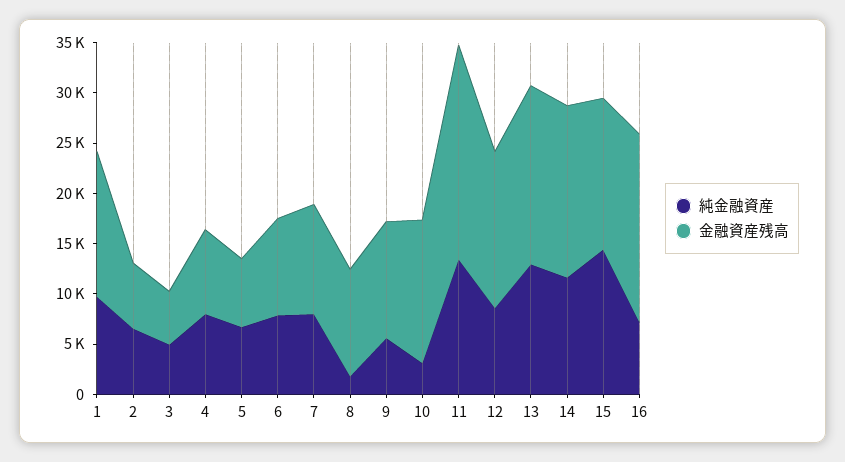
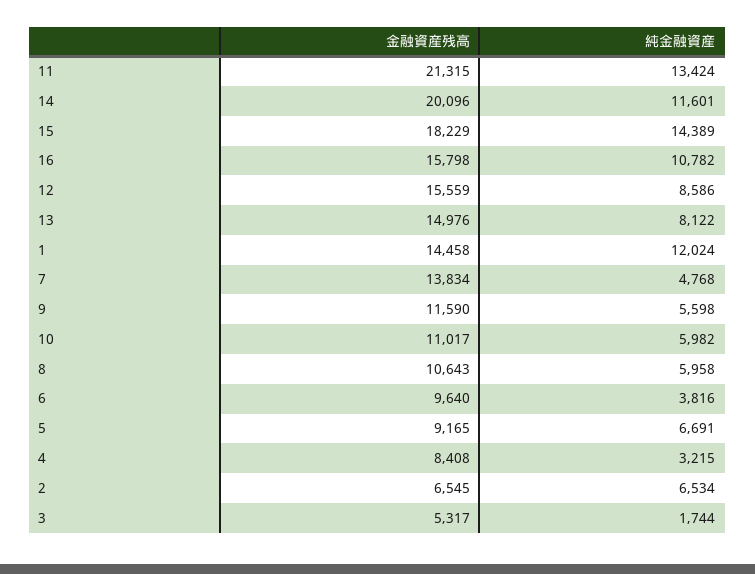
純金融資産, 1: 10000 -> 12024
純金融資産, 3: 5000 -> 1744
純金融資産, 4: 8000 -> 3215
金融資産残高, 5: 7000 -> 9165
純金融資産, 6: 8000 -> 3816
純金融資産, 7: 8000 -> 4768
金融資産残高, 7: 11000 -> 13834
純金融資産, 8: 2000 -> 5958
純金融資産, 10: 3000 -> 5982
金融資産残高, 10: 14000 -> 11017
純金融資産, 13: 13000 -> 8122
金融資産残高, 13: 18000 -> 14976
金融資産残高, 14: 17000 -> 20096
金融資産残高, 15: 15000 -> 18229
純金融資産, 16: 7000 -> 10782
金融資産残高, 16: 19000 -> 15798

